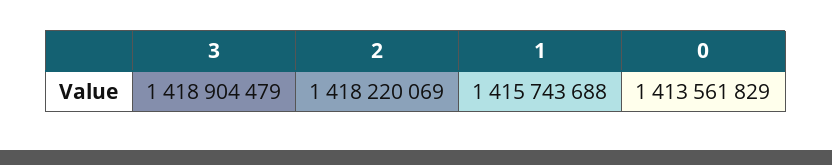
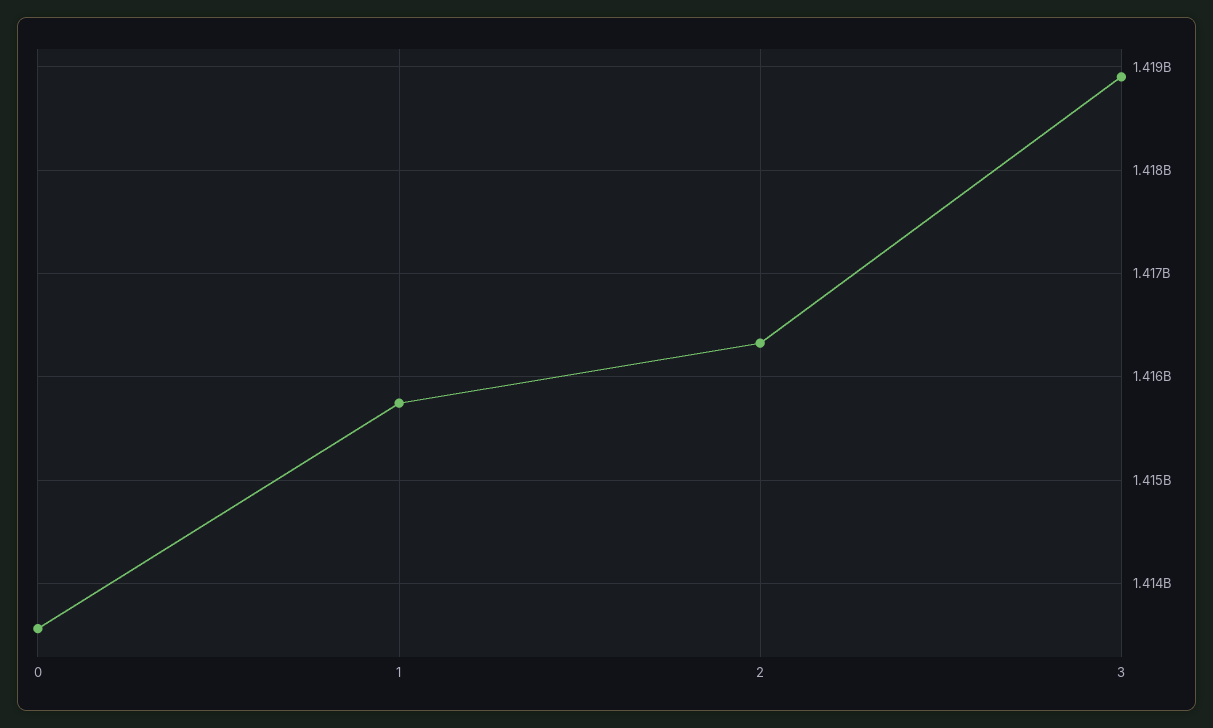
2: 1418220069 -> 1416300000

